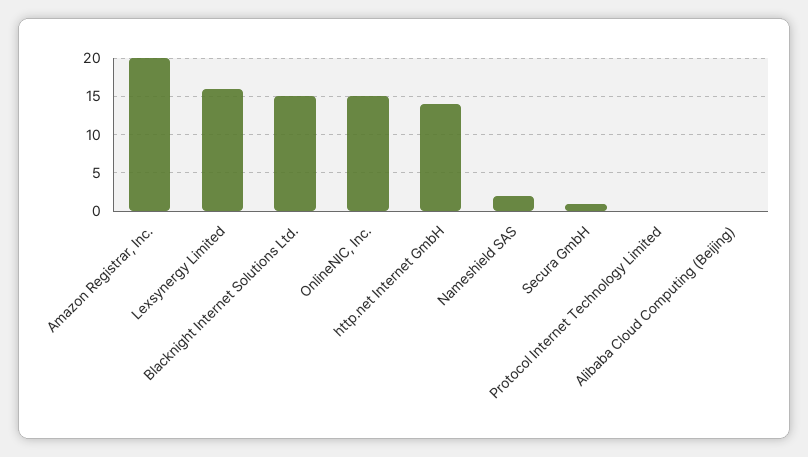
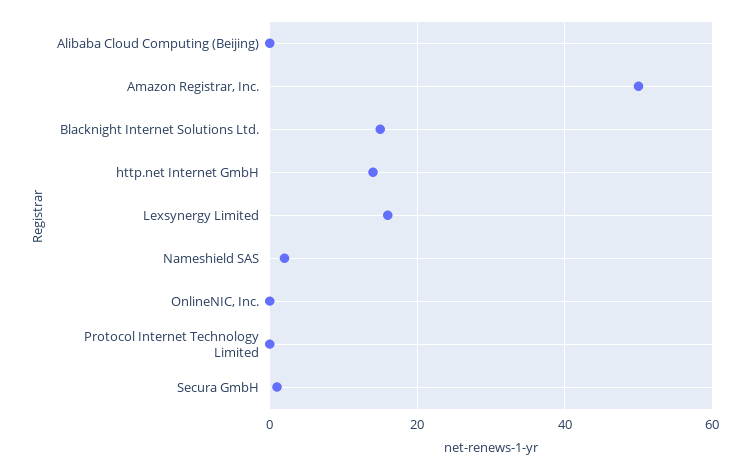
Amazon Registrar, Inc.: 20 -> 50
OnlineNIC, Inc.: 15 -> 0

